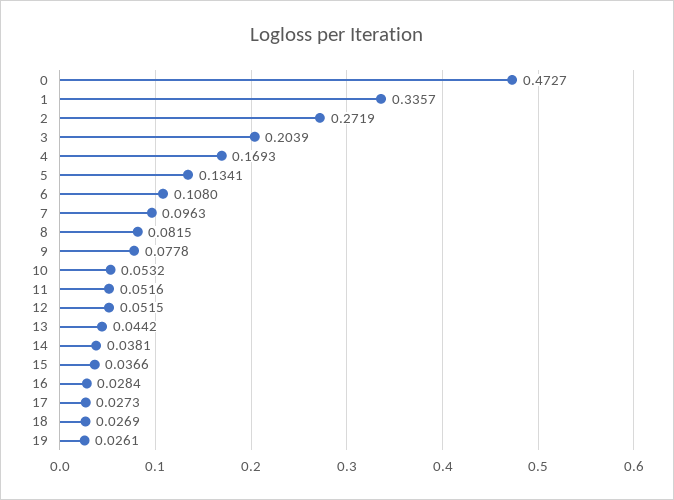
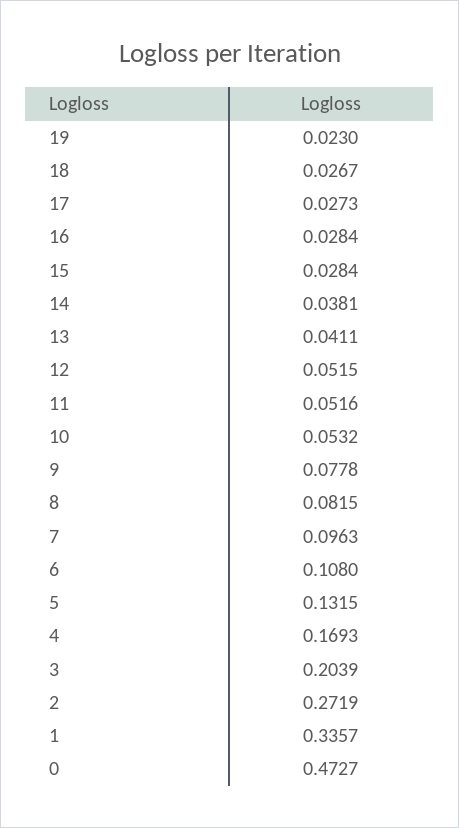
5: 0.1341 -> 0.1315
13: 0.0442 -> 0.0411
15: 0.0366 -> 0.0284
18: 0.0269 -> 0.0267
19: 0.0261 -> 0.023

